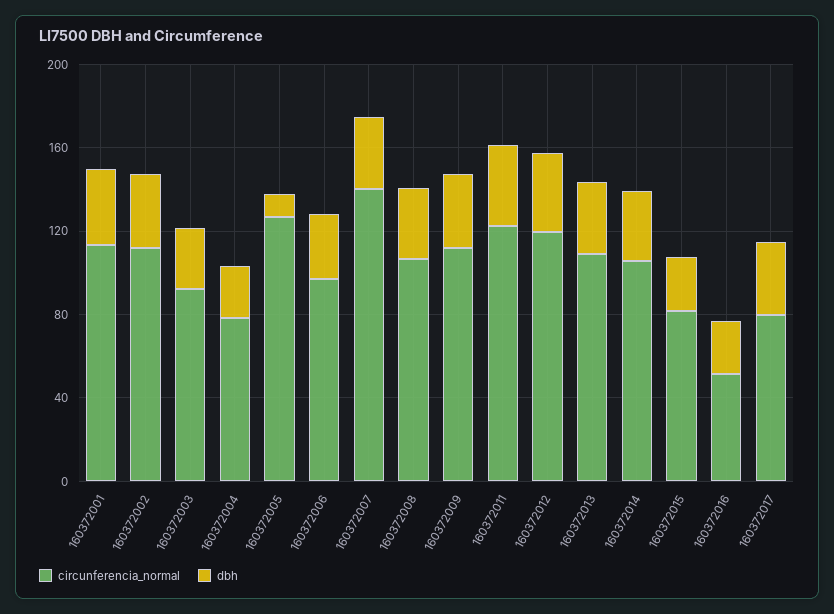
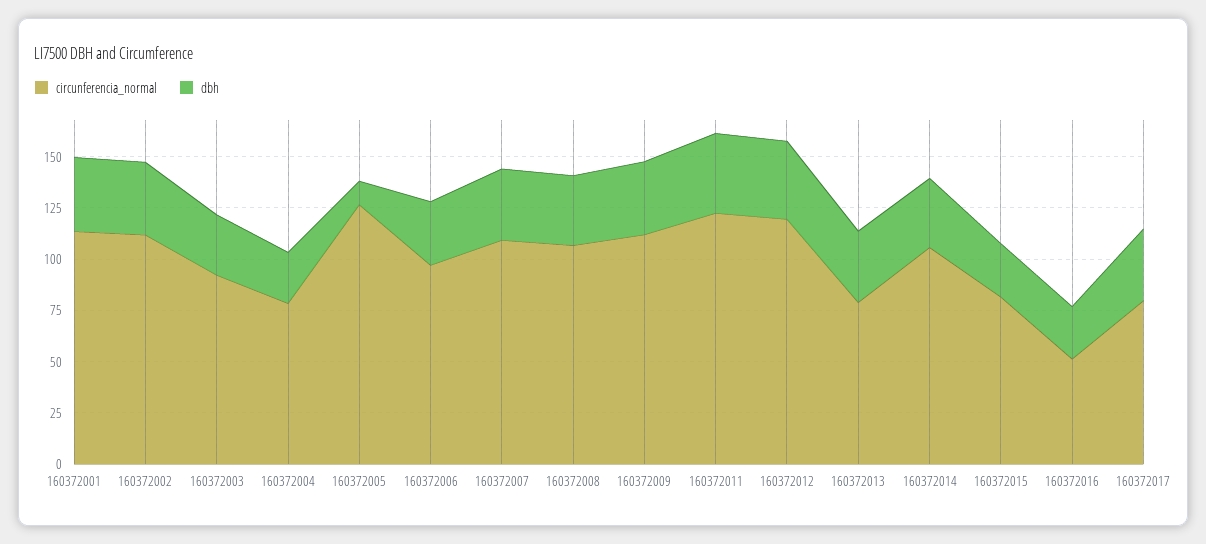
circunferencia_normal, 160372007: 140 -> 110
circunferencia_normal, 160372013: 110 -> 80

